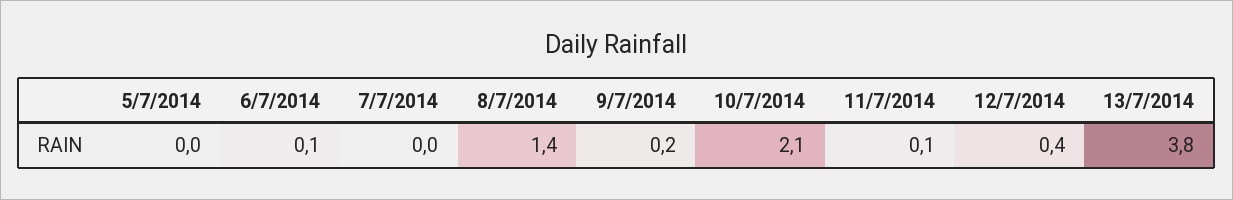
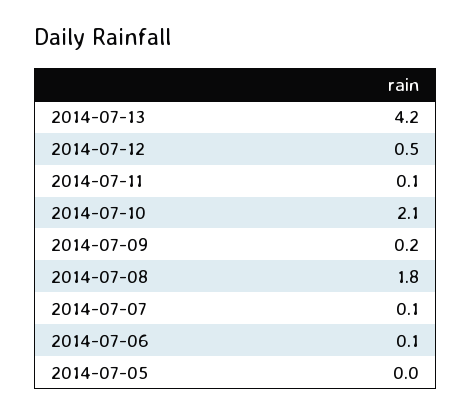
7/7/2014: 0 -> 0.1
8/7/2014: 1.4 -> 1.8
12/7/2014: 0.4 -> 0.5
13/7/2014: 3.8 -> 4.2

